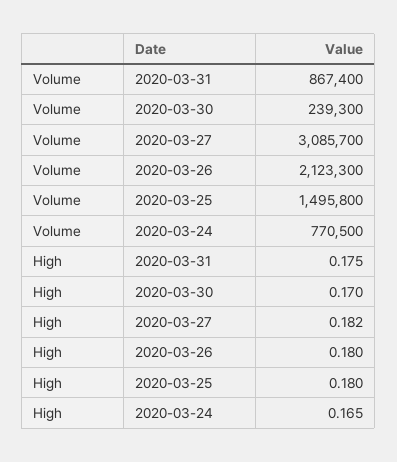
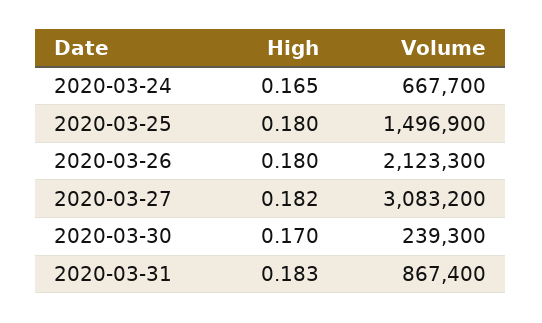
Volume, 2020-03-27: 3085700 -> 3083200
Volume, 2020-03-25: 1495800 -> 1496900
Volume, 2020-03-24: 770500 -> 667700
High, 2020-03-31: 0.175 -> 0.183

